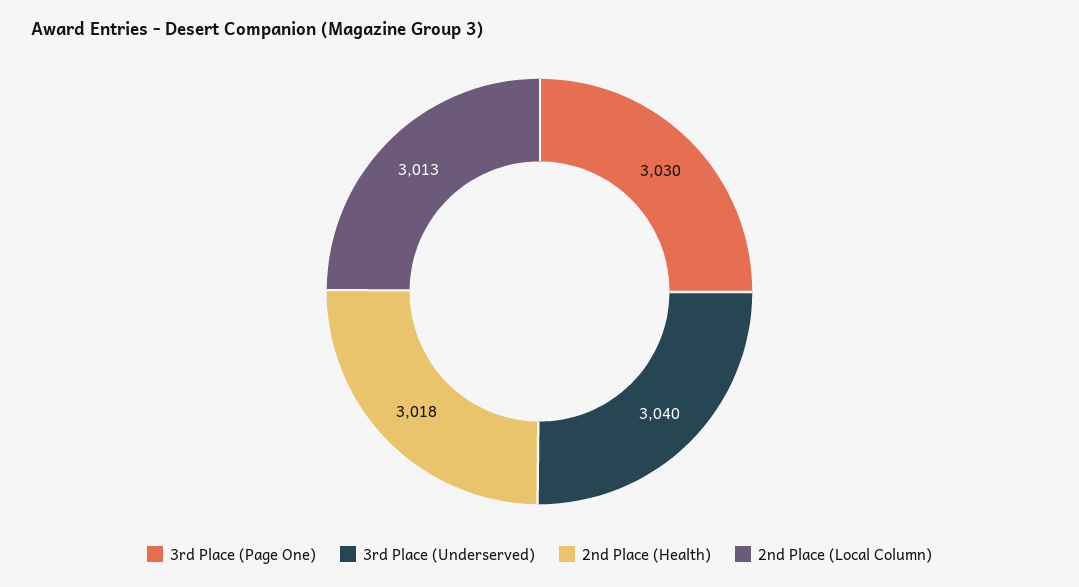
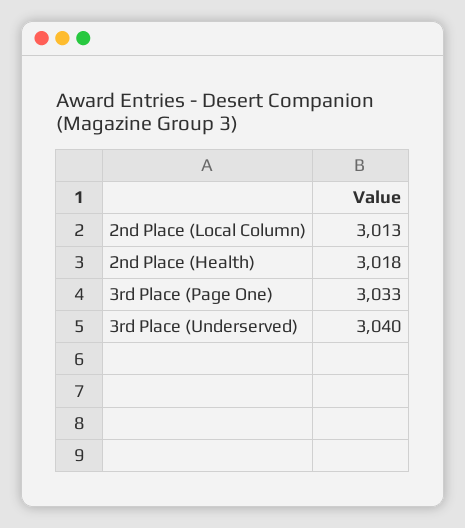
3rd Place (Page One): 3030 -> 3033

